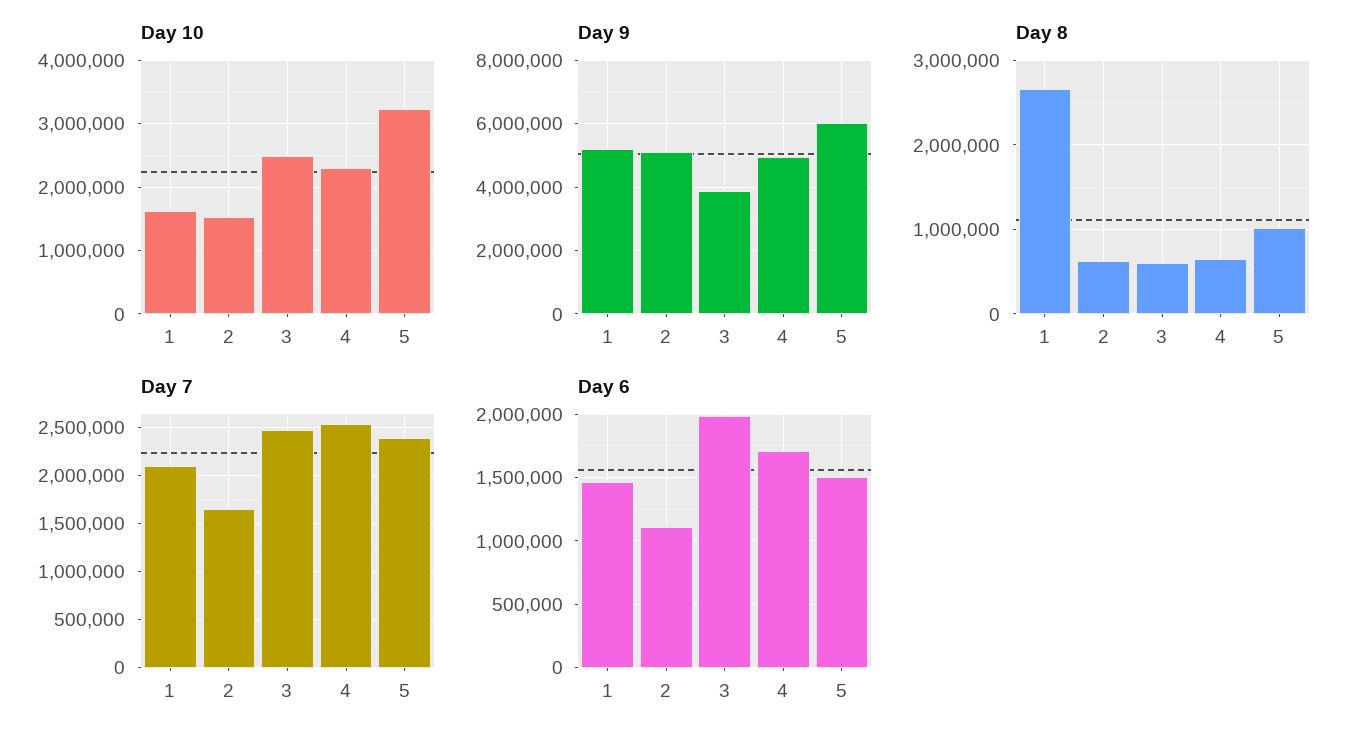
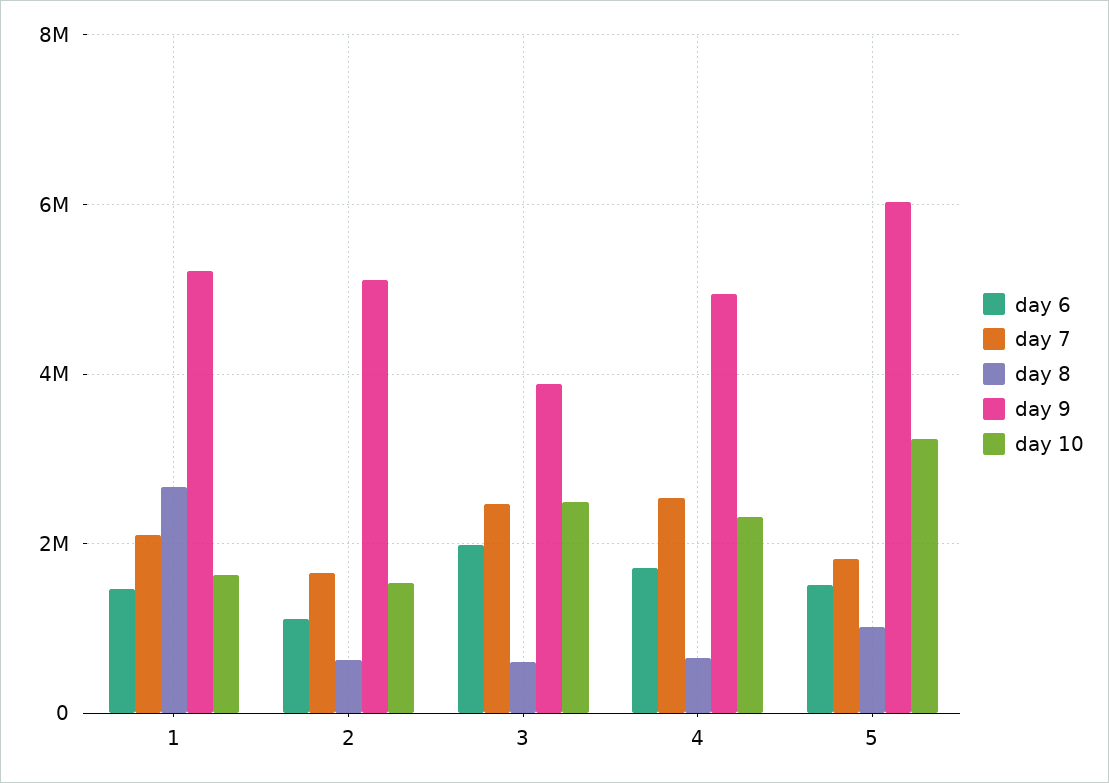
Day 7, 5: 2400000 -> 1800000

